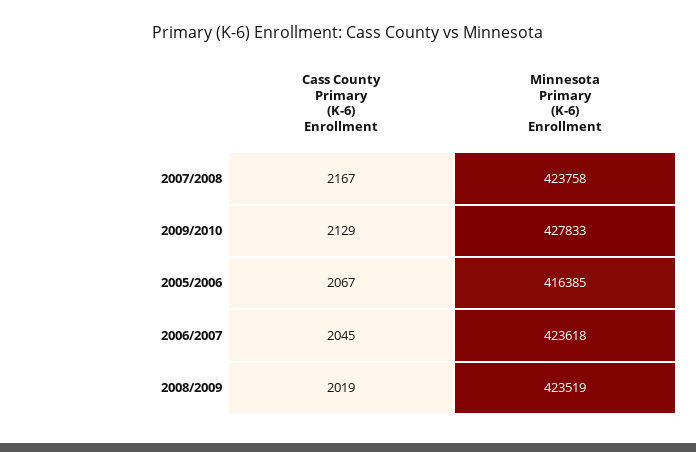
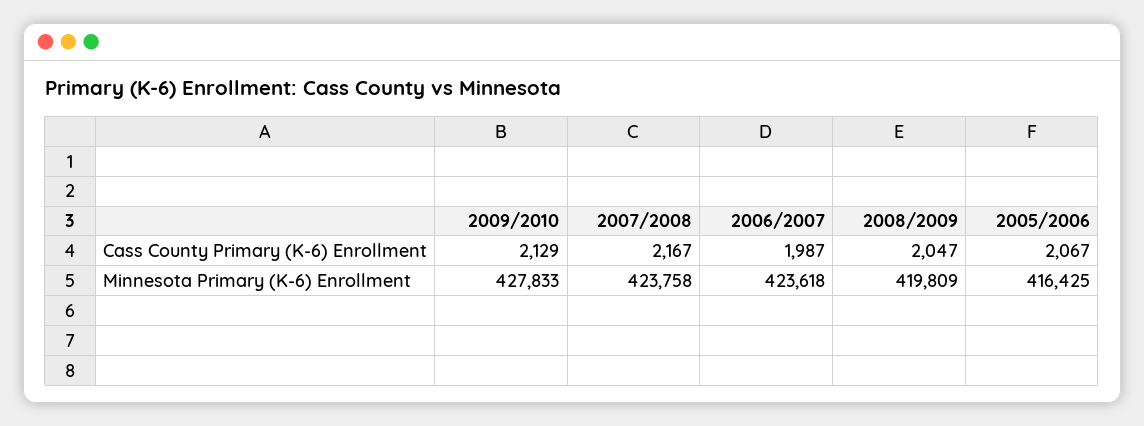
Minnesota Primary (K-6) Enrollment, 2005/2006: 416385 -> 416425
Cass County Primary (K-6) Enrollment, 2006/2007: 2045 -> 1987
Cass County Primary (K-6) Enrollment, 2008/2009: 2019 -> 2047
Minnesota Primary (K-6) Enrollment, 2008/2009: 423519 -> 419809

